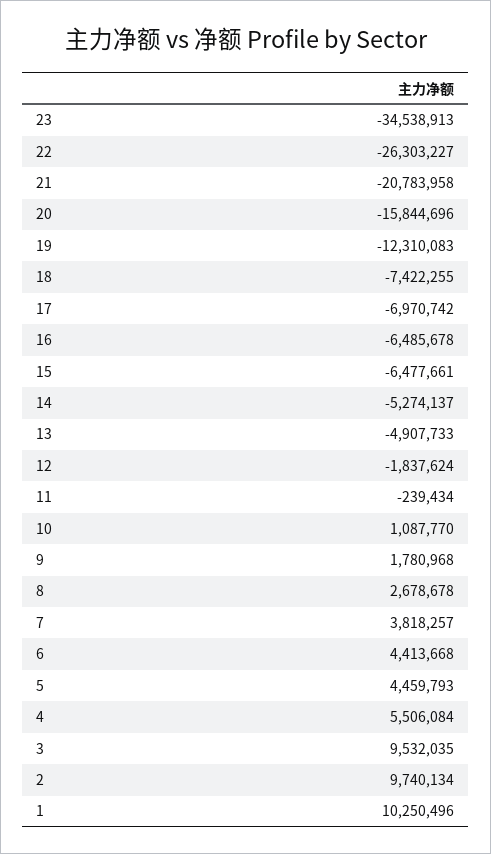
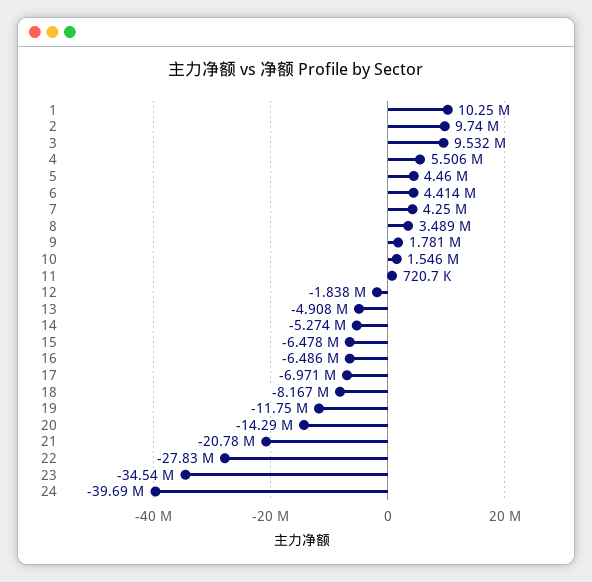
22: -26303227 -> -27830000
20: -15844696 -> -14290000
19: -12310083 -> -11750000
18: -7422255 -> -8167000
11: -239434 -> 720700
10: 1087770 -> 1546000
8: 2678678 -> 3489000
7: 3818257 -> 4250000
24: none -> -39690000

